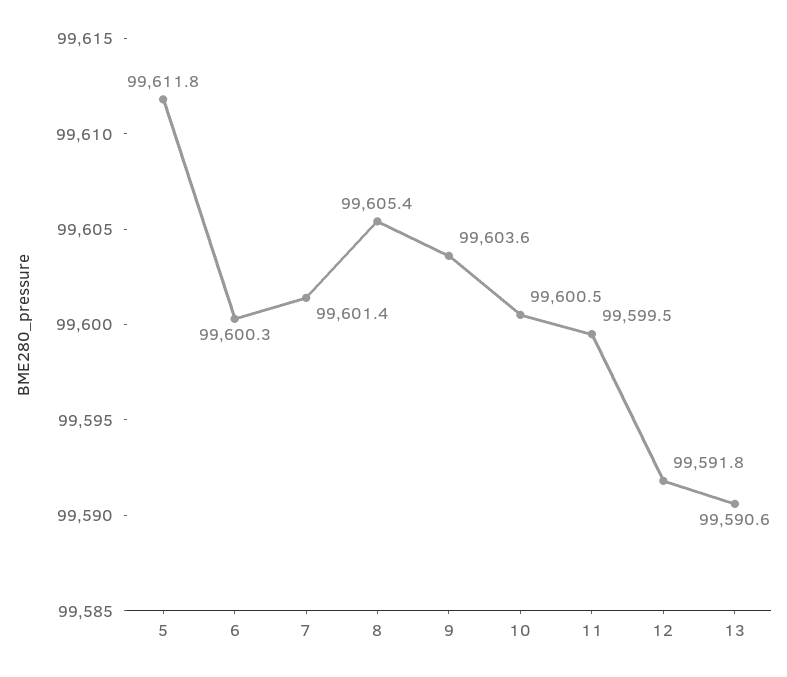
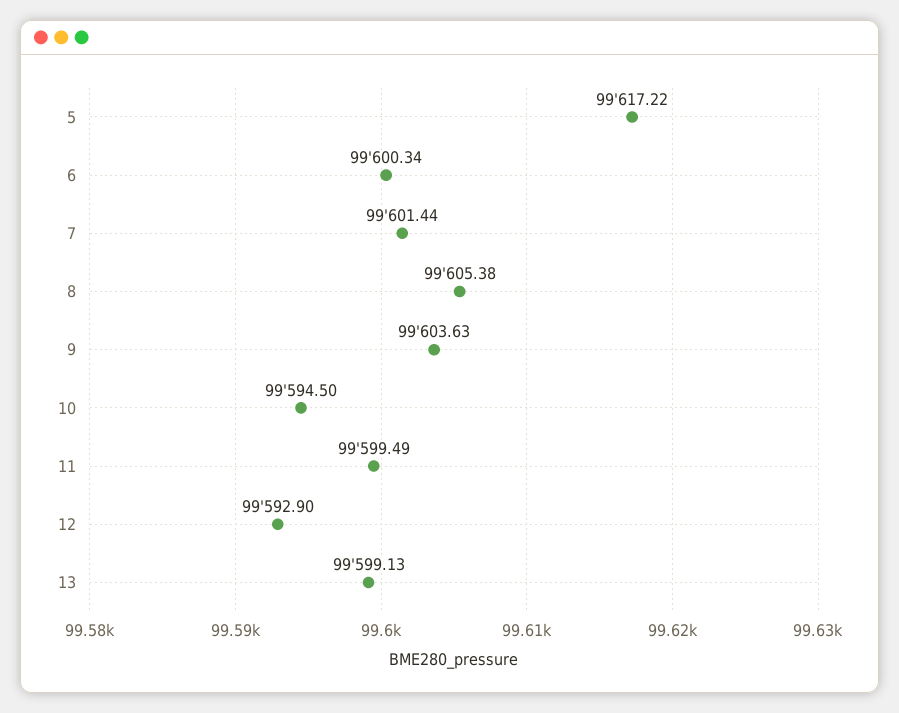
5: 99611.8 -> 99617.22
10: 99600.5 -> 99594.5
12: 99591.8 -> 99592.9
13: 99590.6 -> 99599.13

